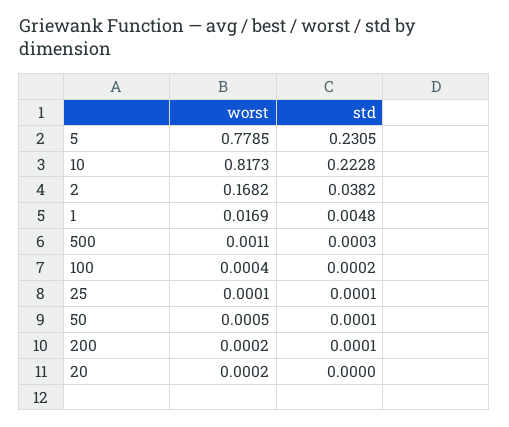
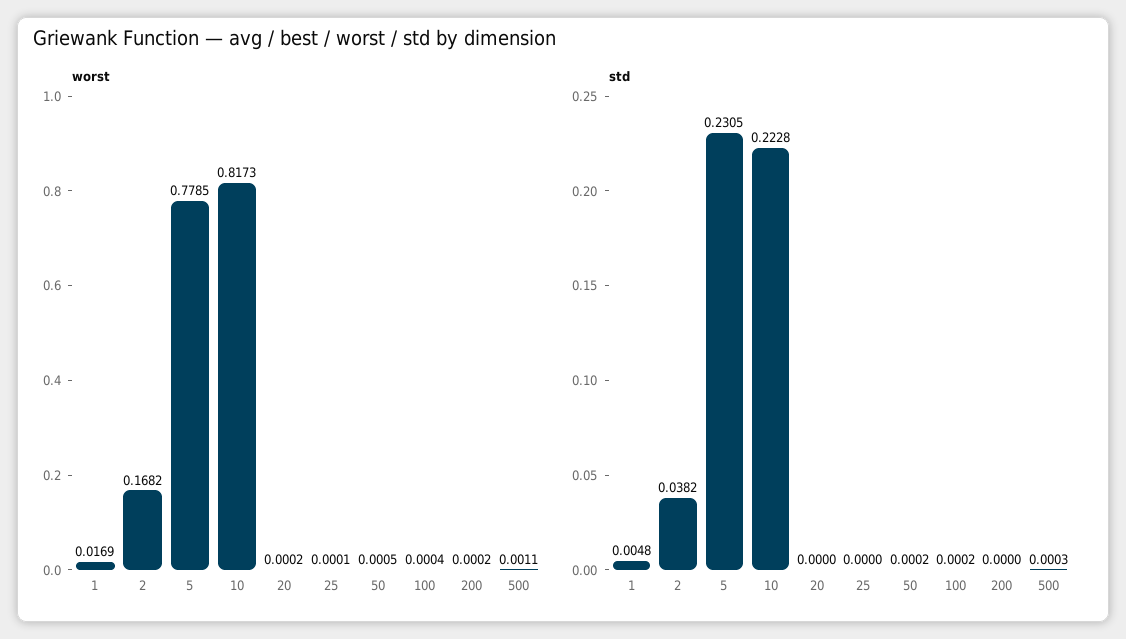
std, 25: 0.0001 -> 0
std, 50: 0.0001 -> 0.0002
std, 200: 0.0001 -> 0

